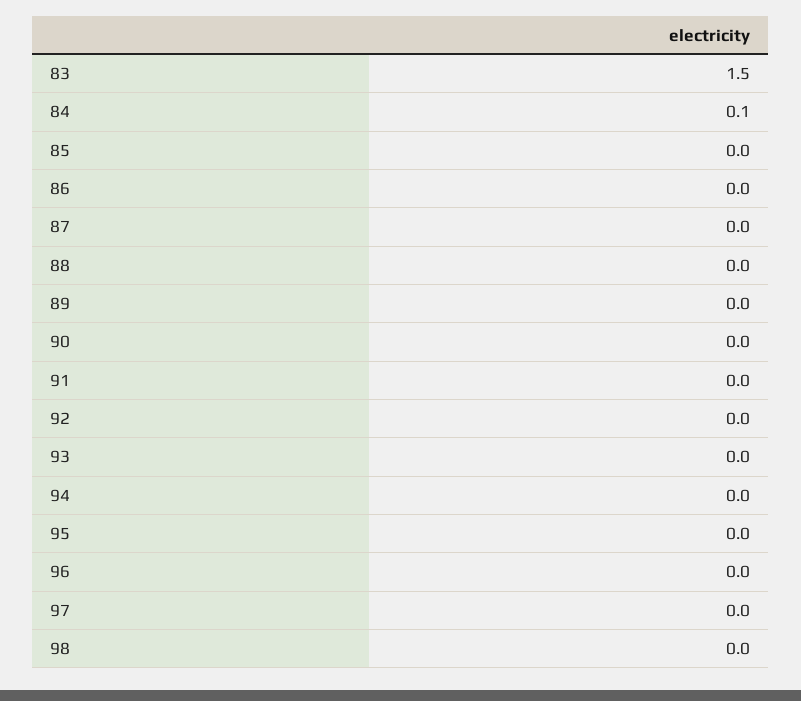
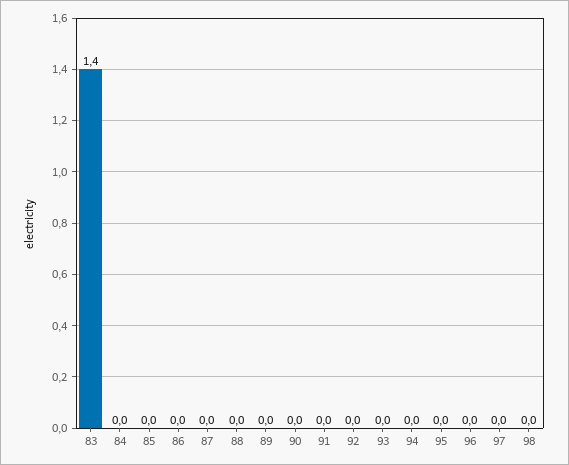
83: 1.5 -> 1.4
84: 0.1 -> 0

